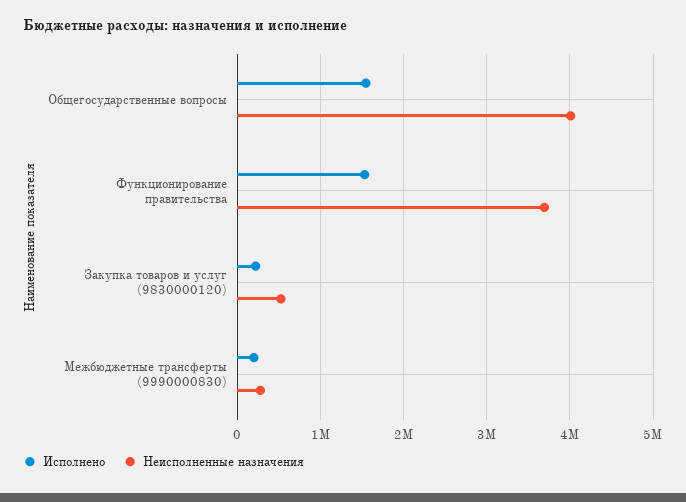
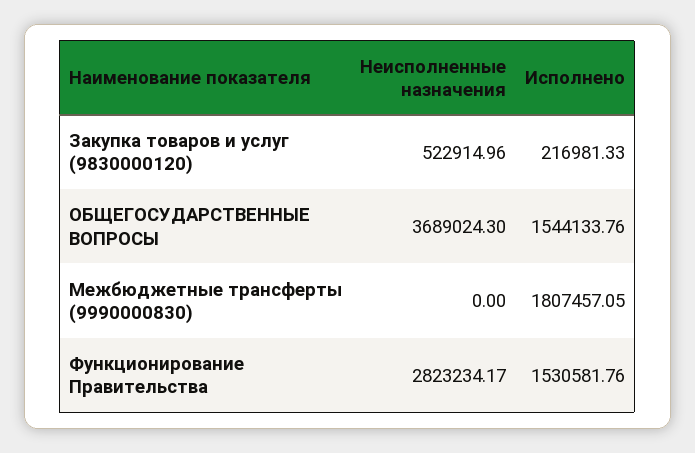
Неисполненные назначения, Общегосударственные вопросы: 4000000 -> 3689024.3
Неисполненные назначения, Функционирование правительства: 3700000 -> 2823234.17
Исполнено, Межбюджетные трансферты (9990000830): 200000 -> 1807457.05
Неисполненные назначения, Межбюджетные трансферты (9990000830): 300000 -> 0

